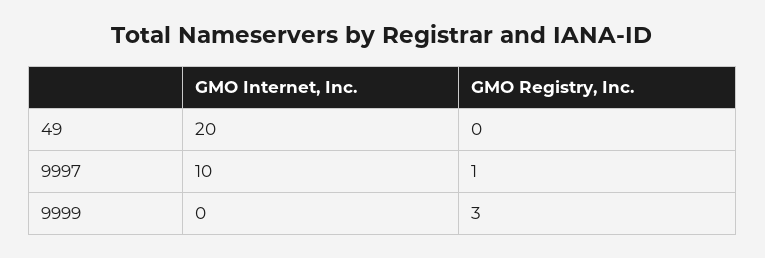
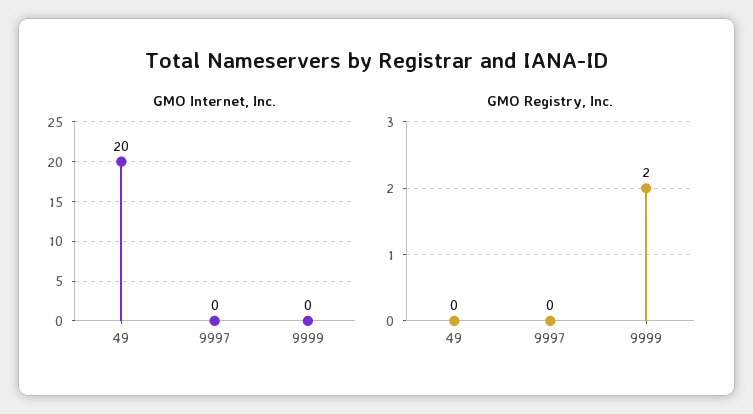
GMO Internet, Inc., 9997: 10 -> 0
GMO Registry, Inc., 9997: 1 -> 0
GMO Registry, Inc., 9999: 3 -> 2

